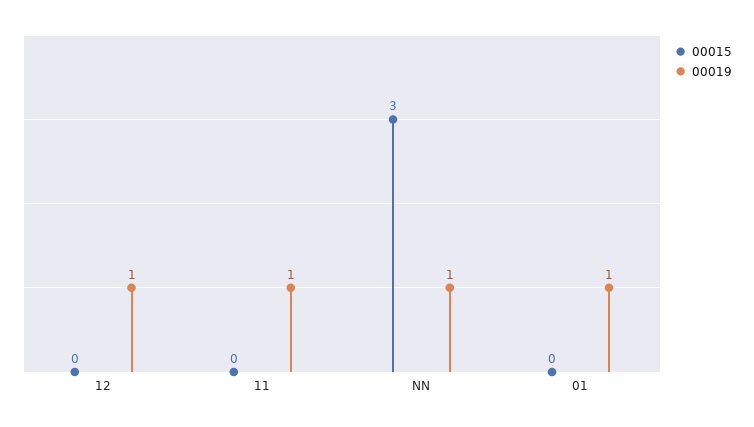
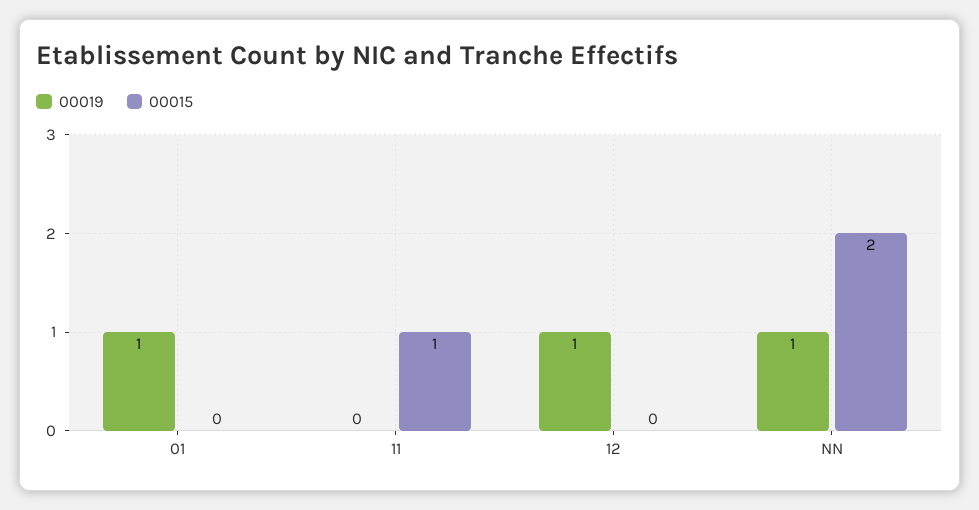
00015, 11: 0 -> 1
00019, 11: 1 -> 0
00015, NN: 3 -> 2

